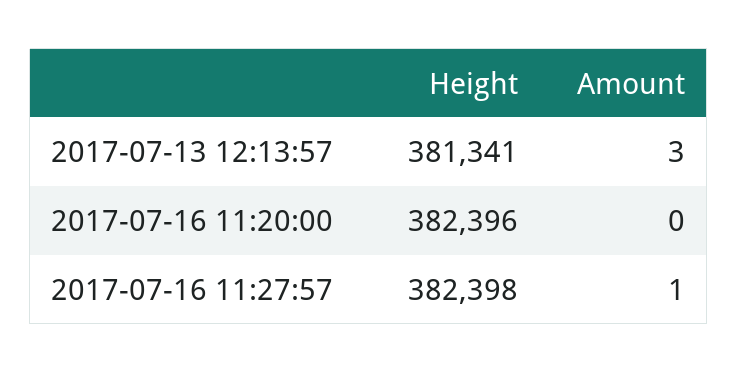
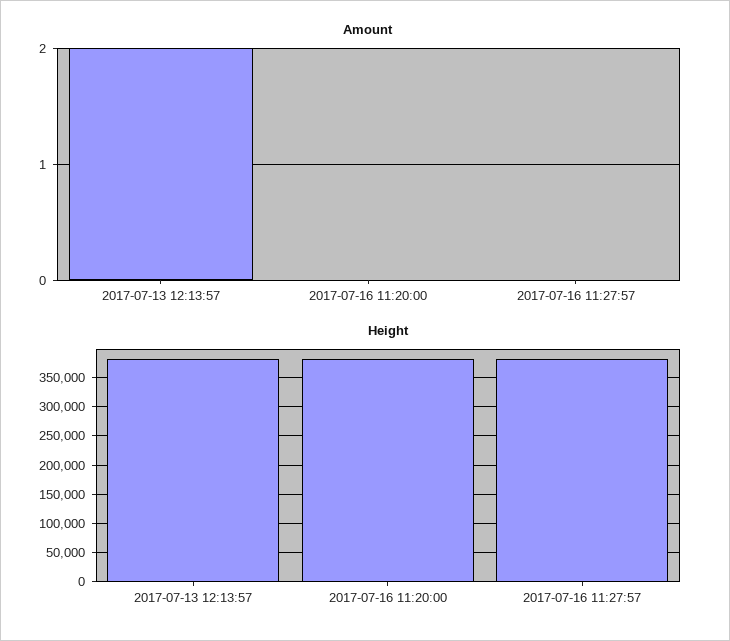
Amount, 2017-07-13 12:13:57: 3 -> 2
Amount, 2017-07-16 11:27:57: 1 -> 0

